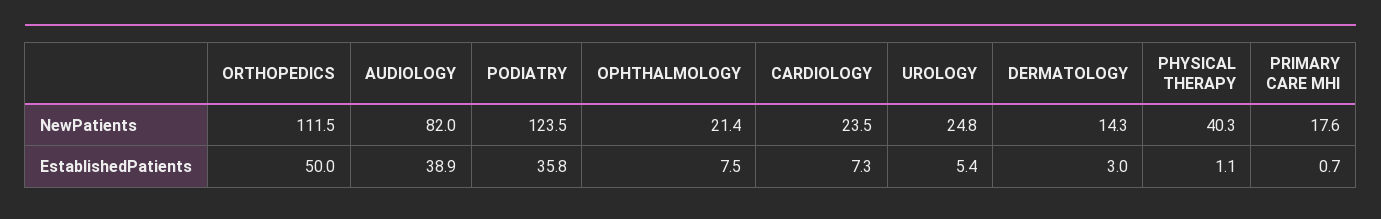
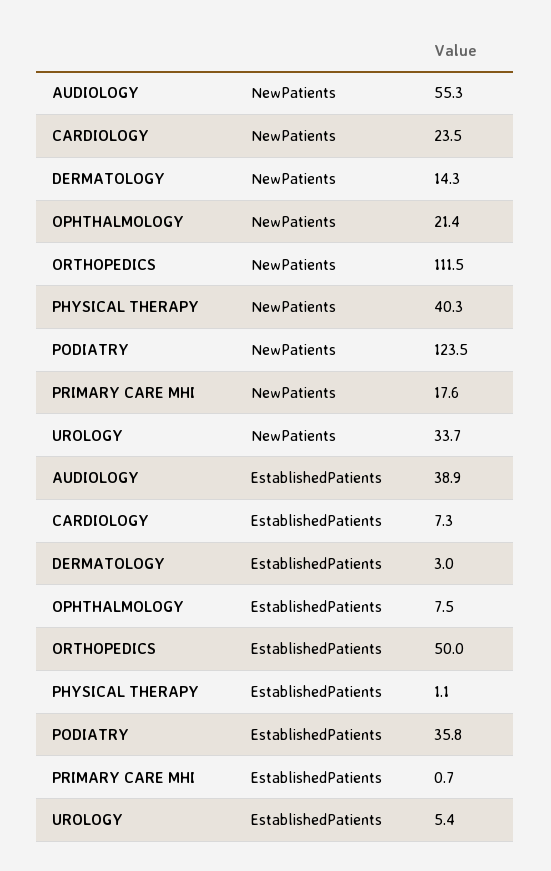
AUDIOLOGY, NewPatients: 82 -> 55.3
UROLOGY, NewPatients: 24.8 -> 33.7

